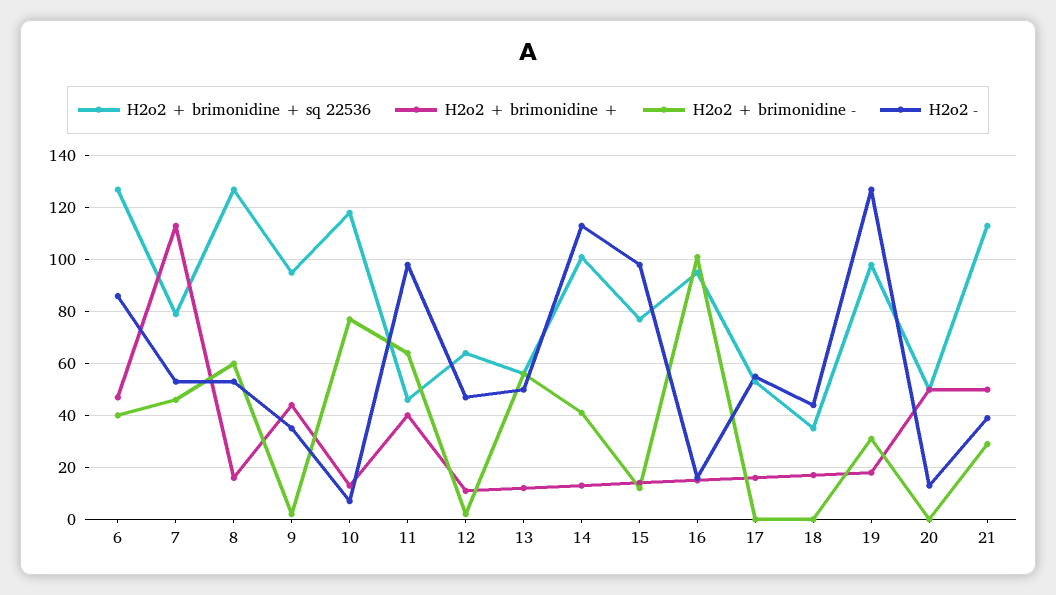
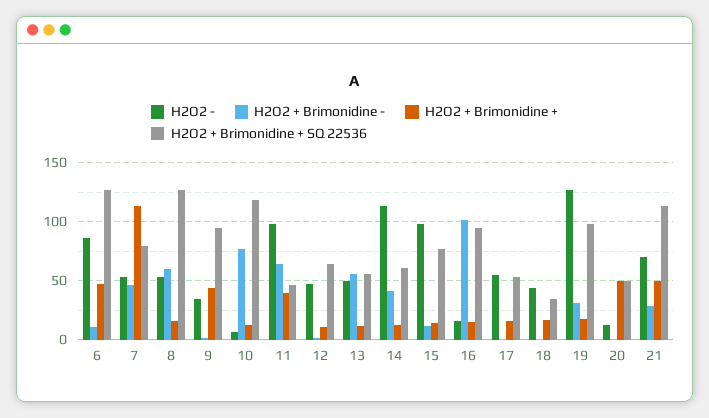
H2o2 + brimonidine -, 6: 40 -> 10
H2o2 + brimonidine + sq 22536, 14: 100 -> 60
H2o2 -, 21: 40 -> 70

